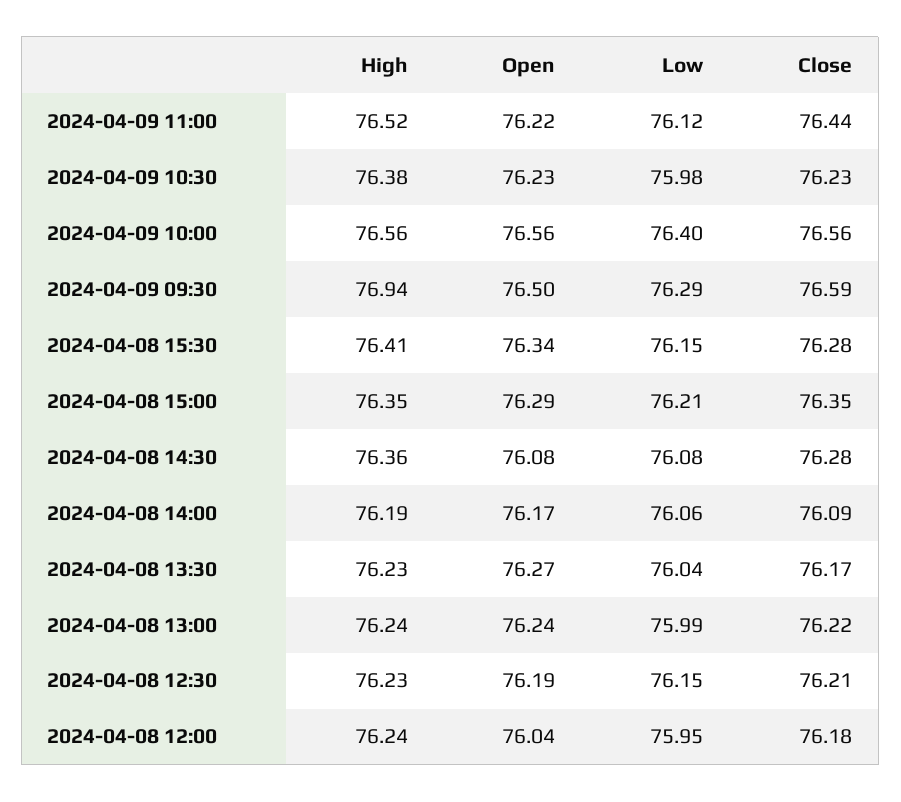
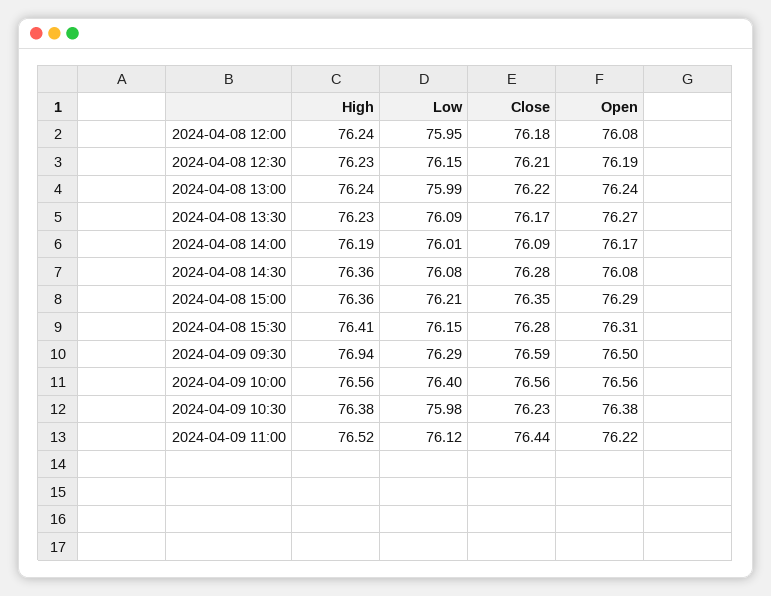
Open, 2024-04-09 10:30: 76.23 -> 76.38
Open, 2024-04-08 15:30: 76.34 -> 76.31
High, 2024-04-08 15:00: 76.35 -> 76.36
Low, 2024-04-08 14:00: 76.06 -> 76.01
Low, 2024-04-08 13:30: 76.04 -> 76.09
Open, 2024-04-08 12:00: 76.04 -> 76.08

